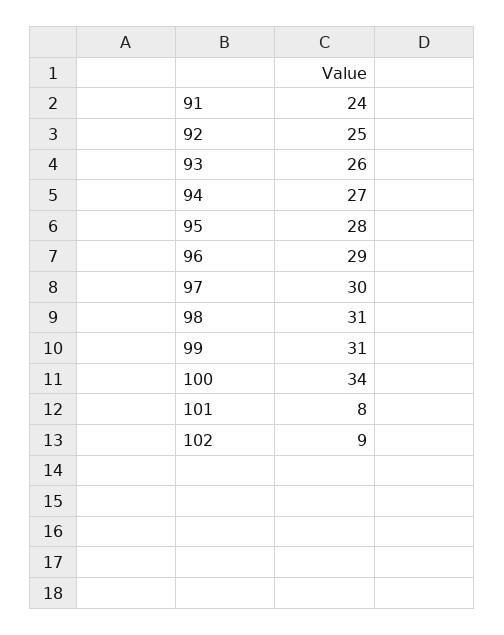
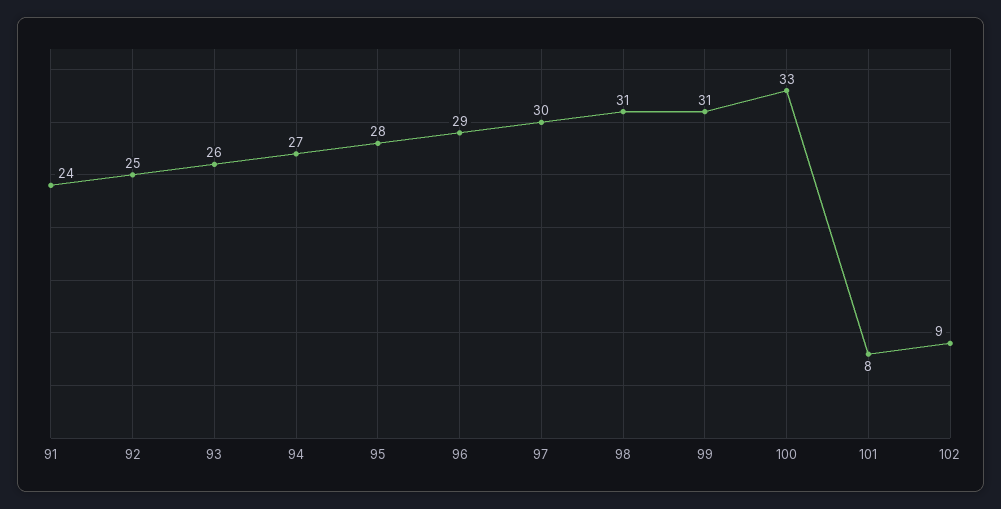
100: 34 -> 33

